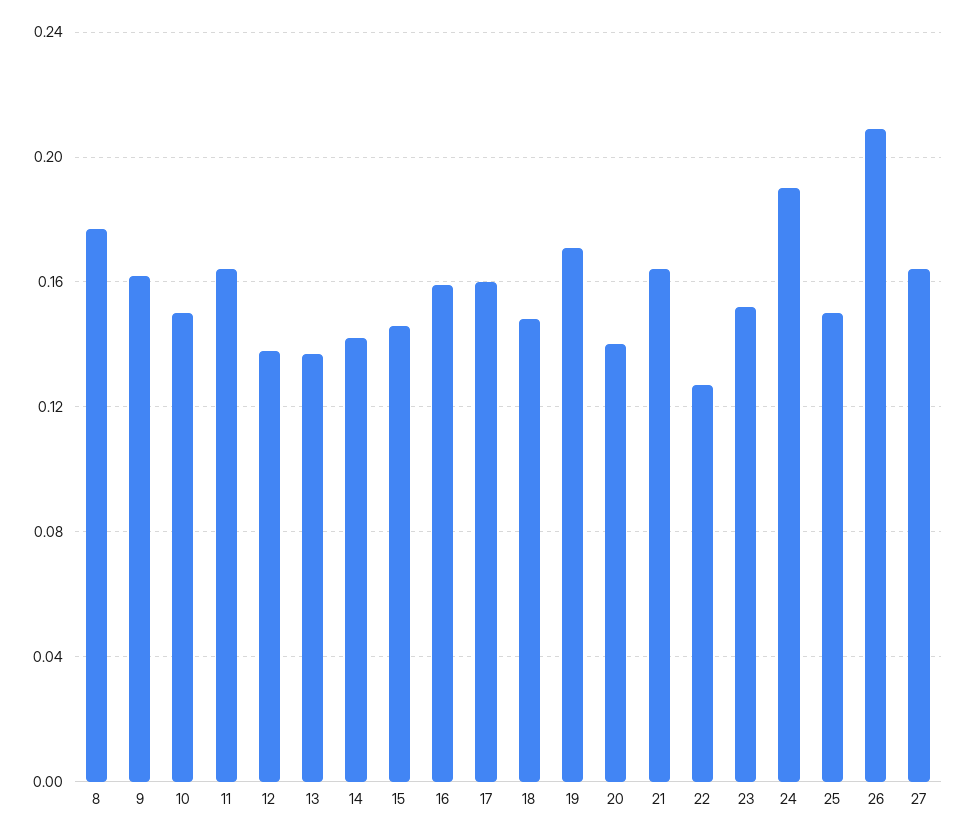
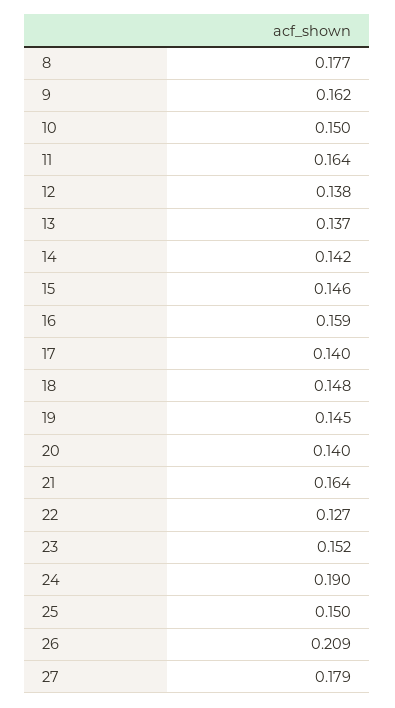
17: 0.16 -> 0.14
19: 0.17 -> 0.145
27: 0.165 -> 0.179

